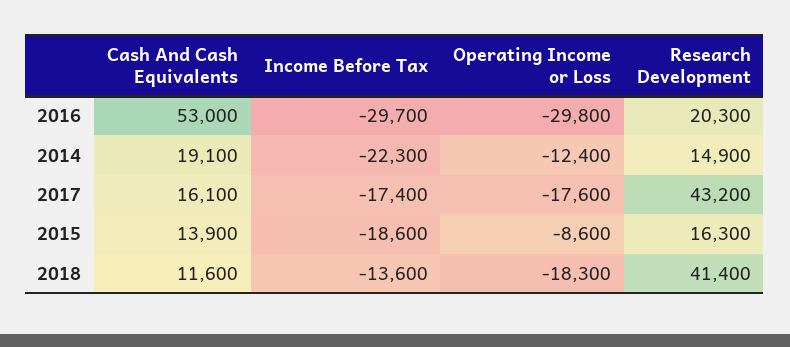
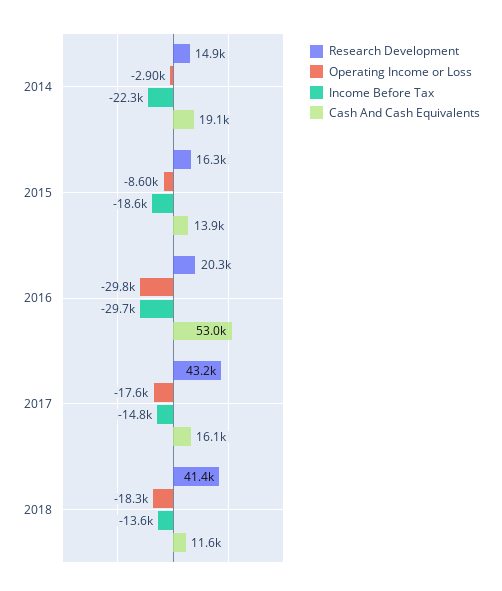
Operating Income or Loss, 2014: -12400 -> -2900
Income Before Tax, 2017: -17400 -> -14800

